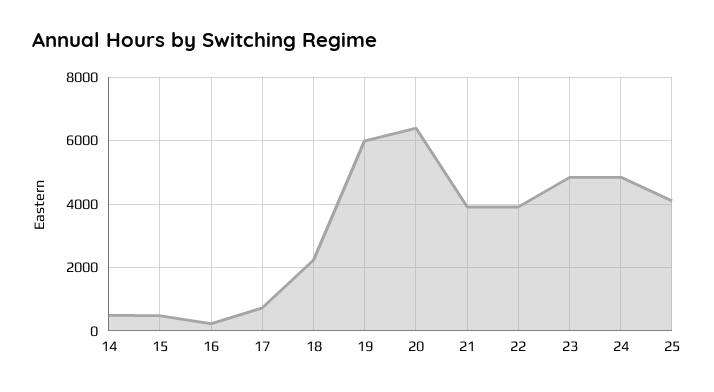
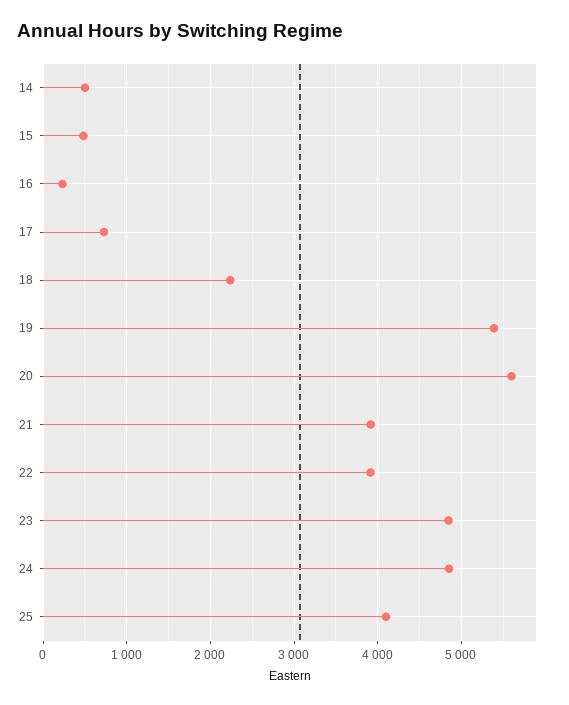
19: 6000 -> 5400
20: 6400 -> 5600

